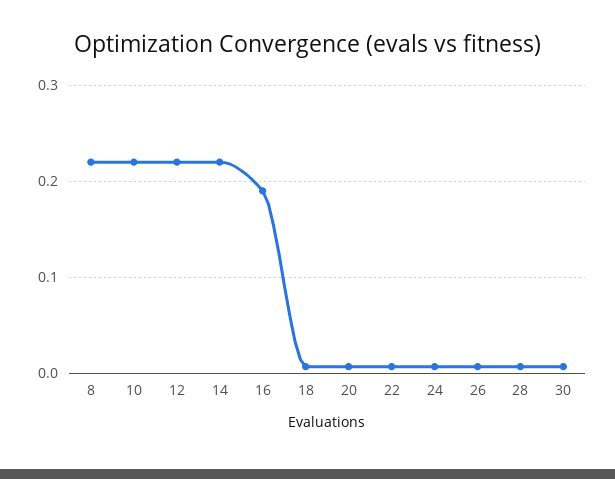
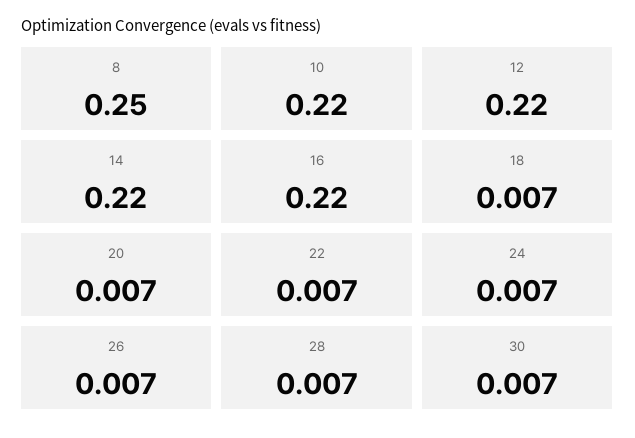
8: 0.22 -> 0.25
16: 0.19 -> 0.22

